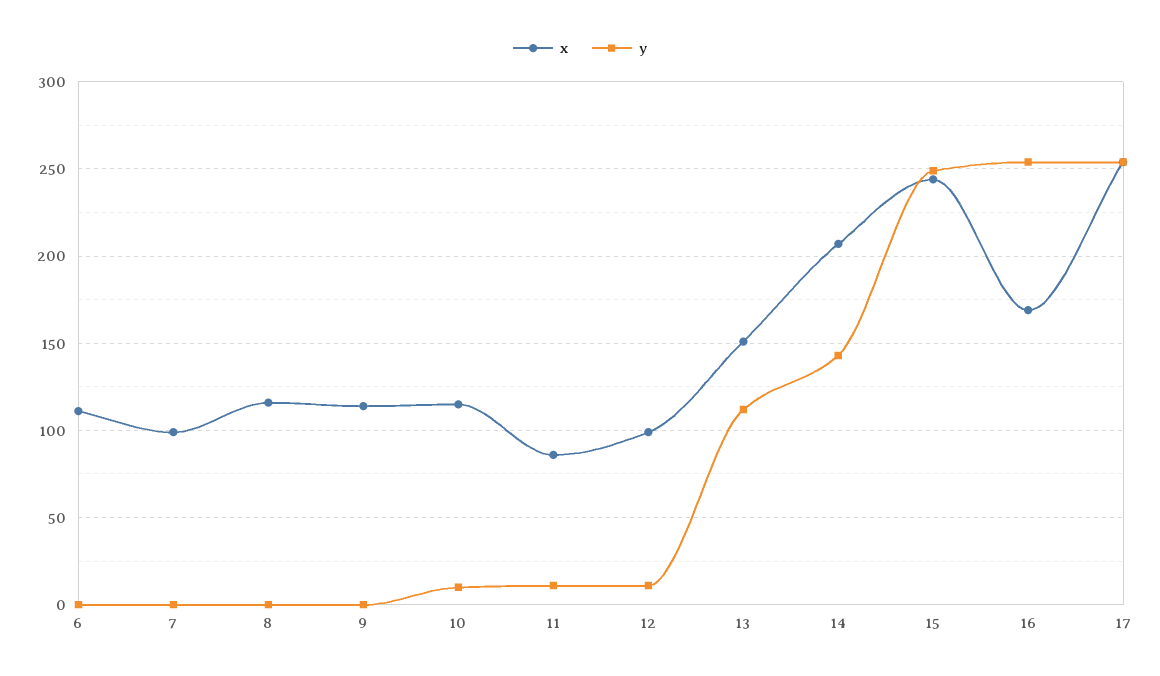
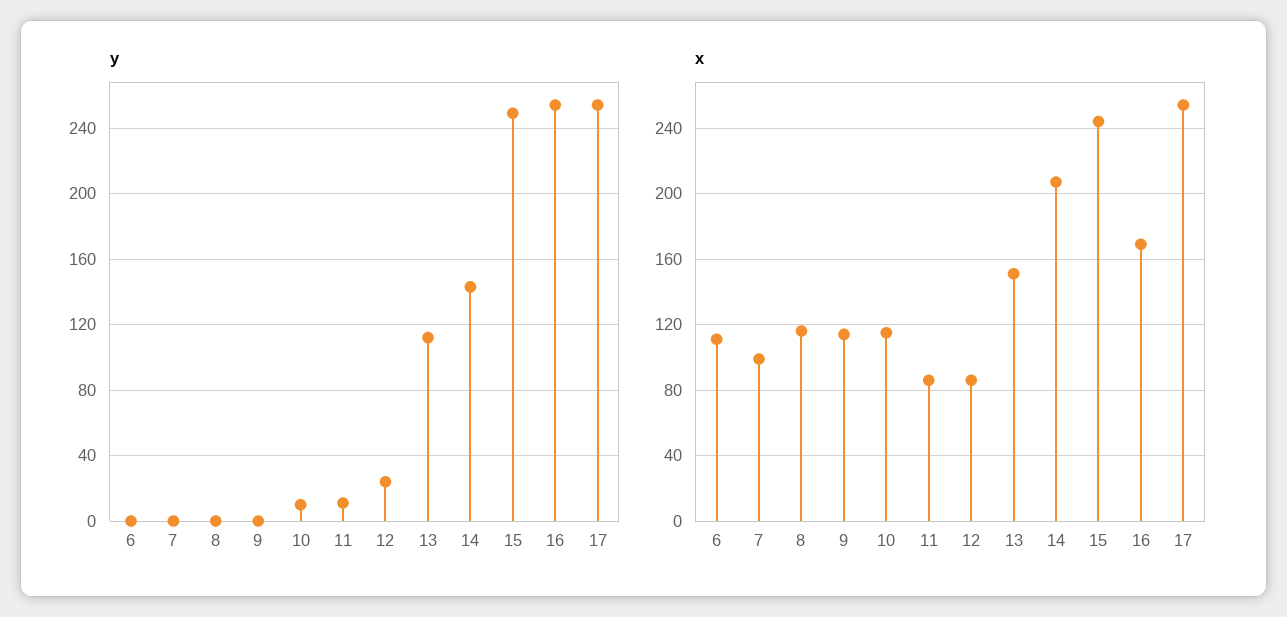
x, 12: 100 -> 85
y, 12: 10 -> 25

